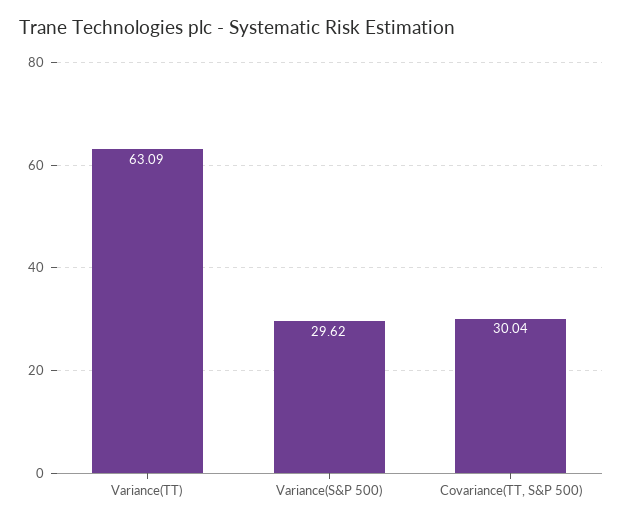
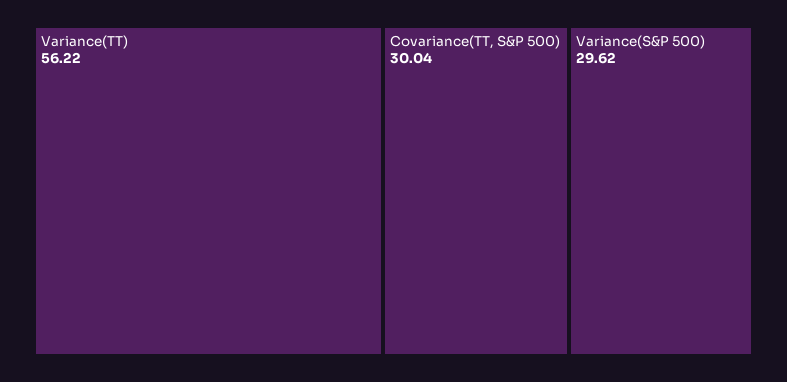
Variance(TT): 63.09 -> 56.22

